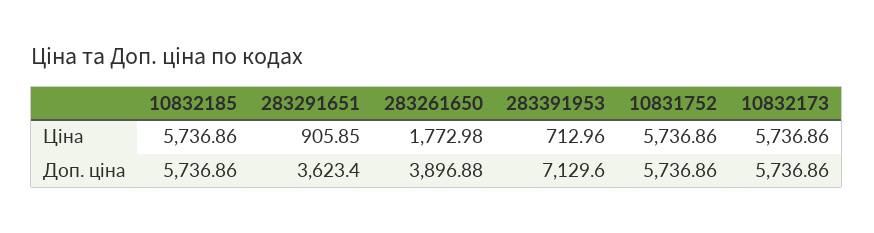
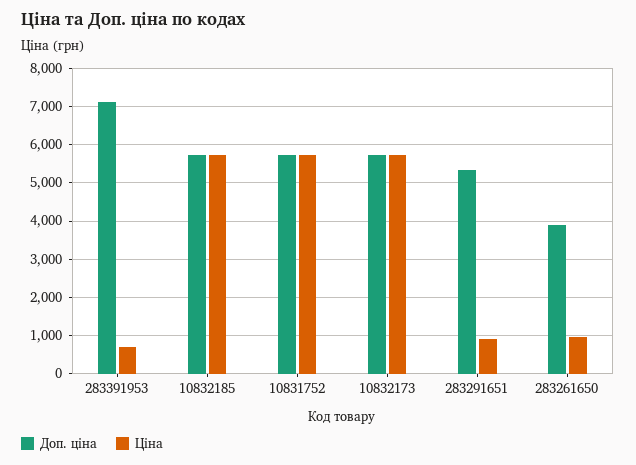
Ціна, 283261650: 1772.98 -> 1000
Доп. ціна, 283291651: 3623.4 -> 5400

